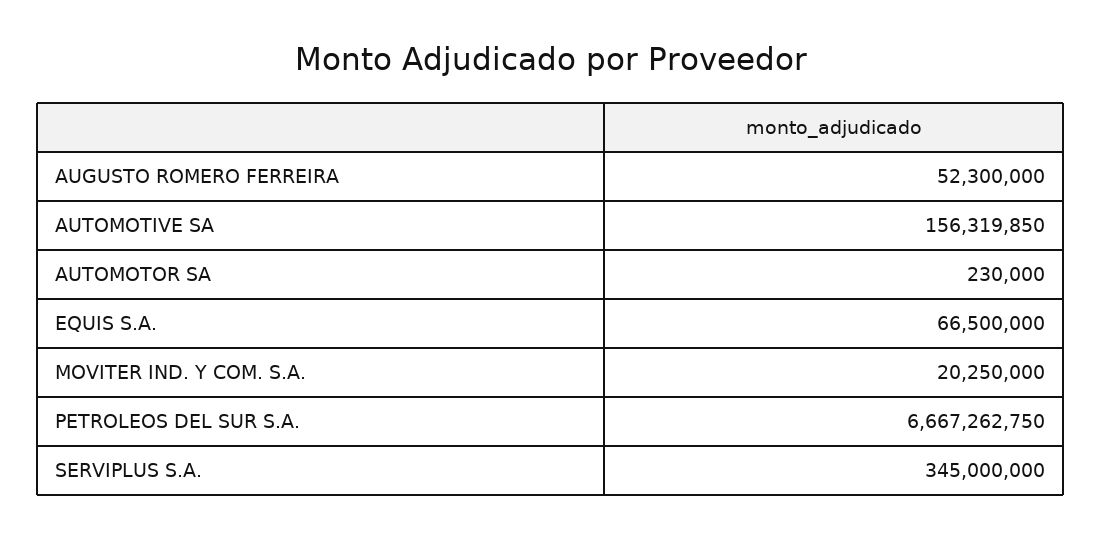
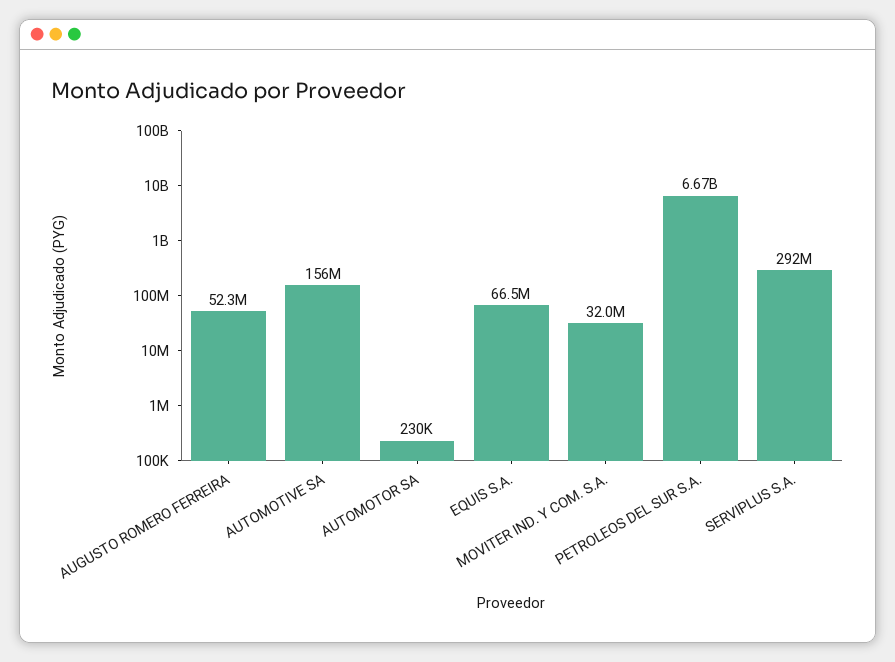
MOVITER IND. Y COM. S.A.: 20250000 -> 32000000
SERVIPLUS S.A.: 345000000 -> 292000000

